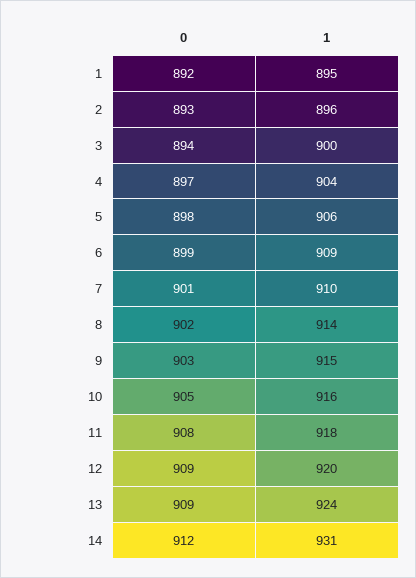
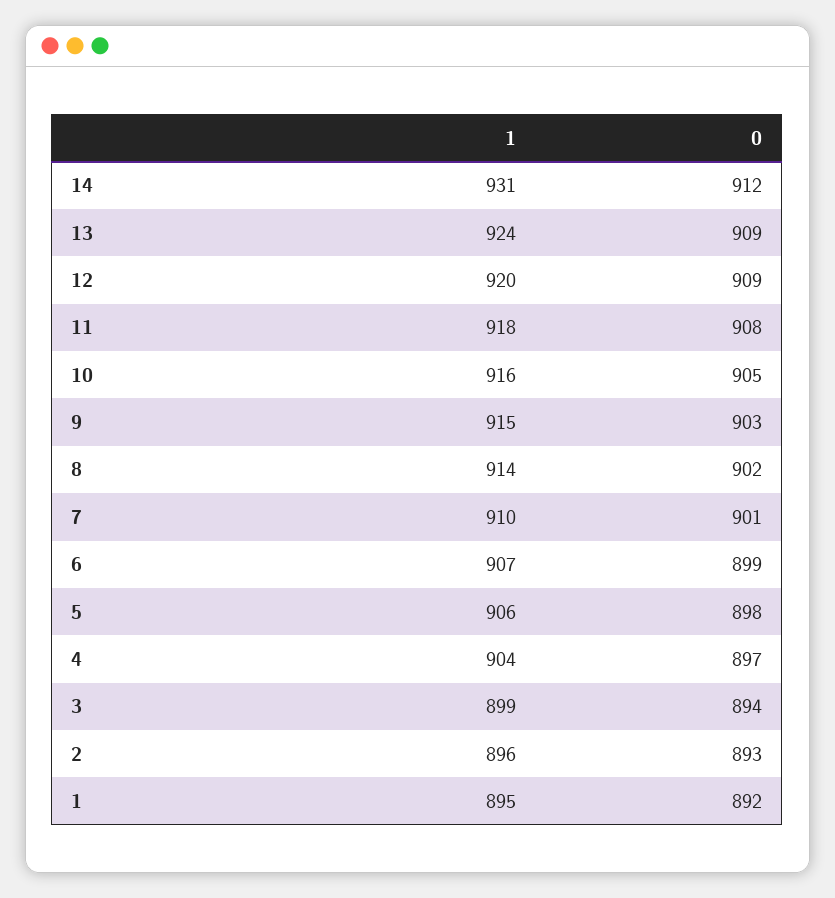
1, 3: 900 -> 899
1, 6: 909 -> 907

